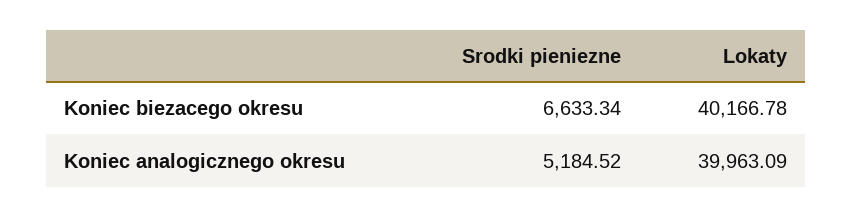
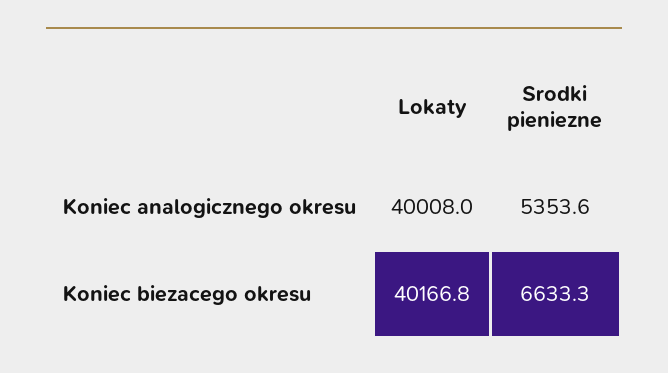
Srodki pieniezne, Koniec analogicznego okresu: 5184.52 -> 5353.6
Lokaty, Koniec analogicznego okresu: 39963.09 -> 40008

